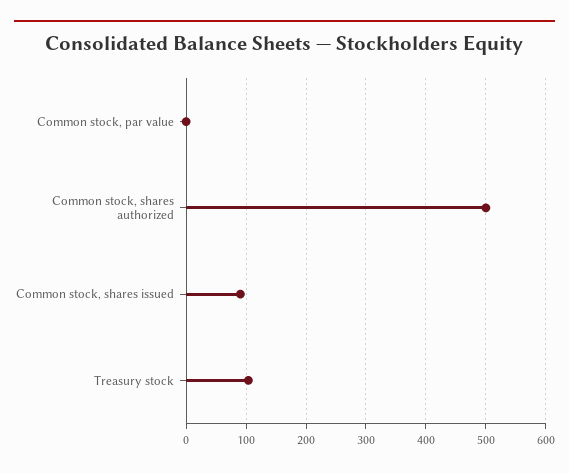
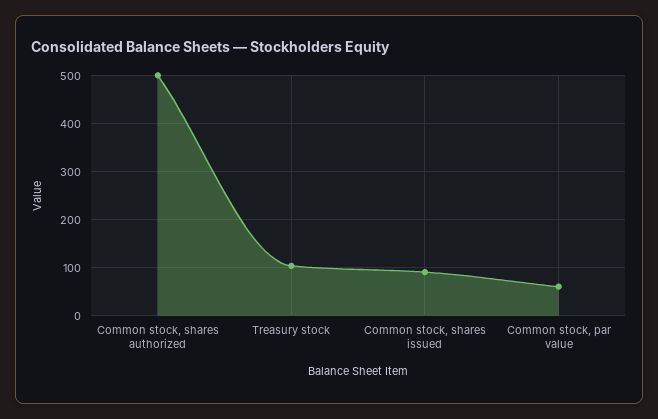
Common stock, par value: 0 -> 60

